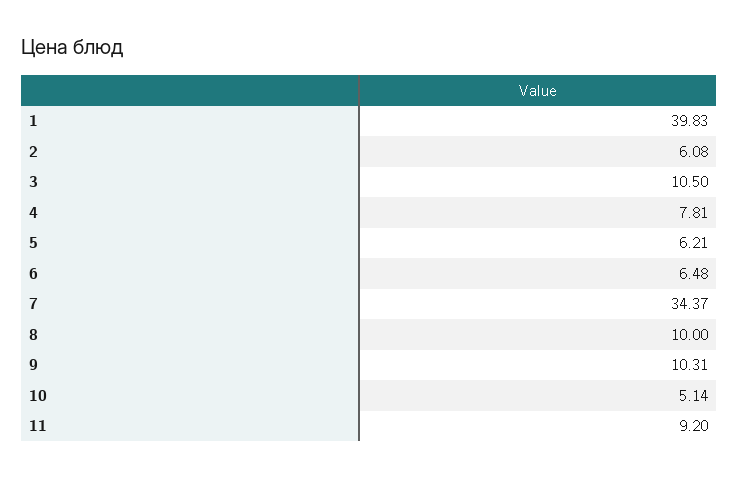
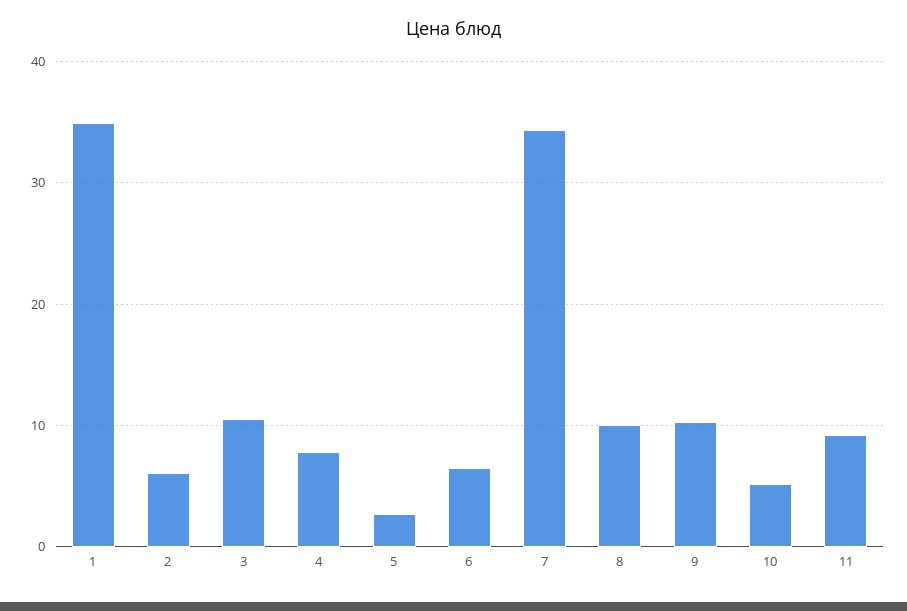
1: 39.83 -> 35
5: 6.21 -> 3

